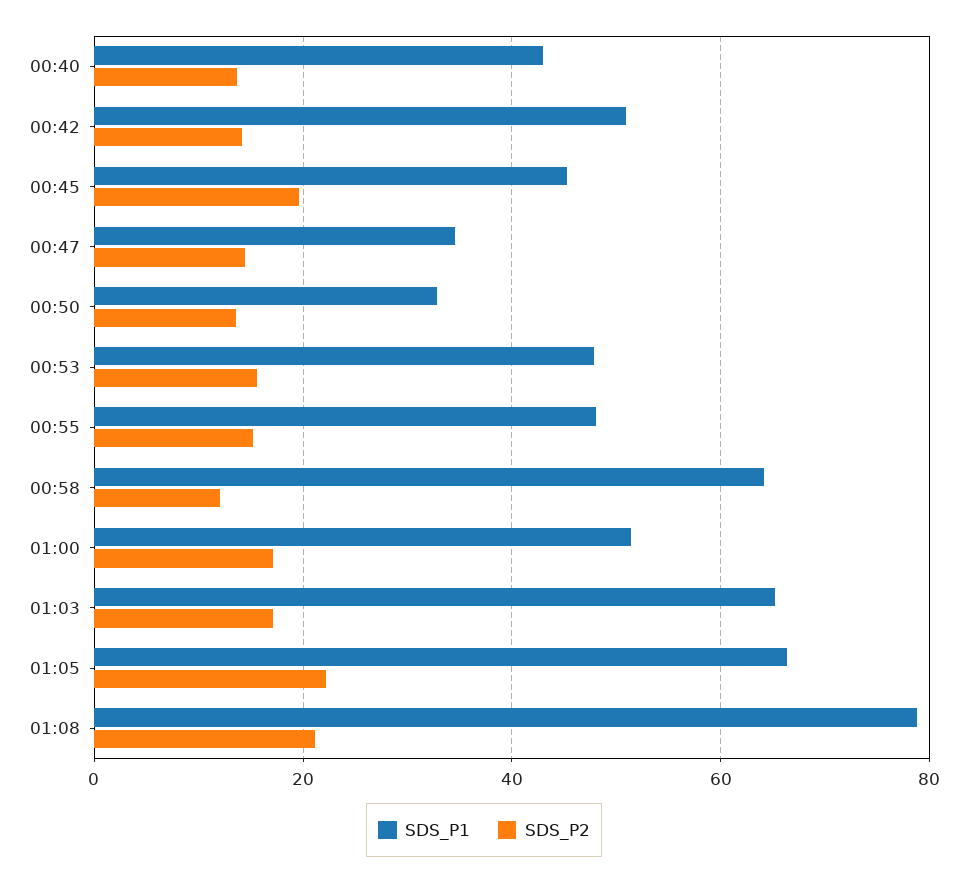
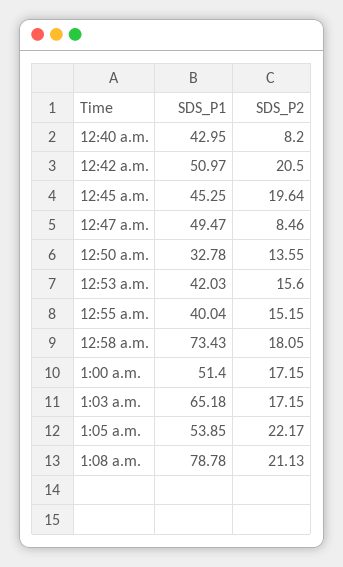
SDS_P2, 00:40: 14 -> 8.2
SDS_P2, 00:42: 14 -> 20.5
SDS_P1, 00:47: 34 -> 49.47
SDS_P2, 00:47: 14 -> 8.46
SDS_P1, 00:53: 48 -> 42.03
SDS_P1, 00:55: 48 -> 40.04
SDS_P1, 00:58: 64 -> 73.43
SDS_P2, 00:58: 12 -> 18.05
SDS_P1, 01:05: 66 -> 53.85

